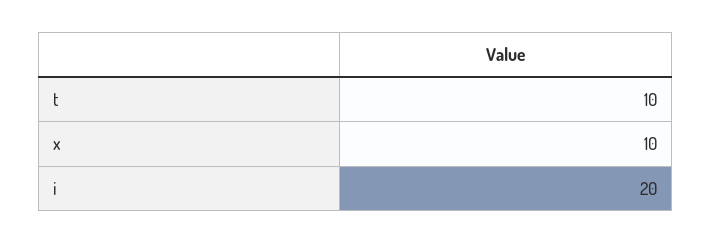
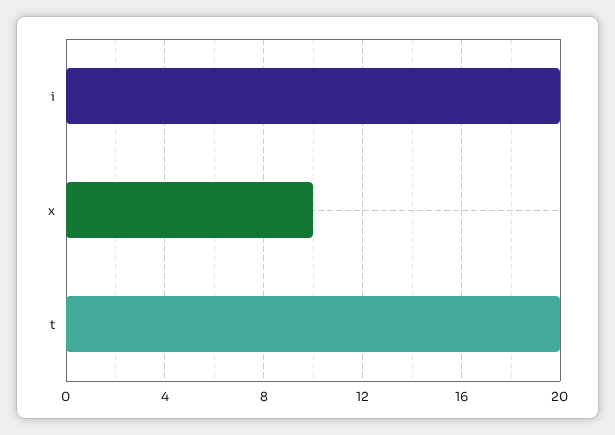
t: 10 -> 20

